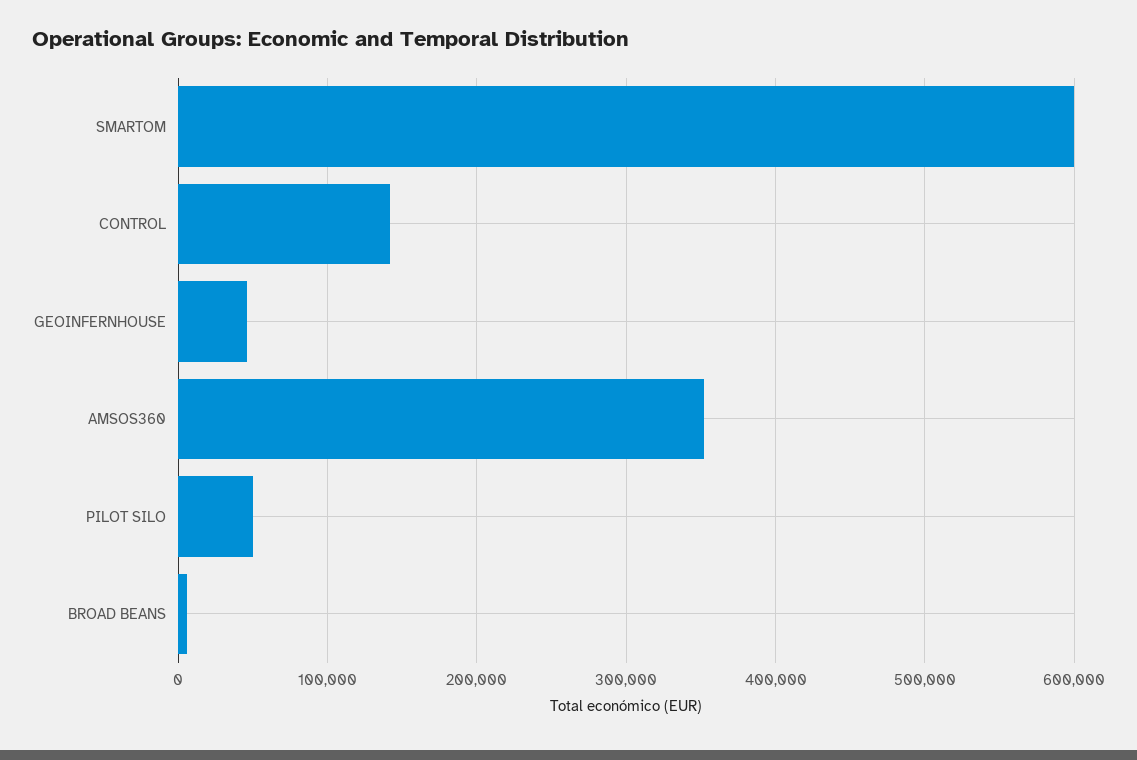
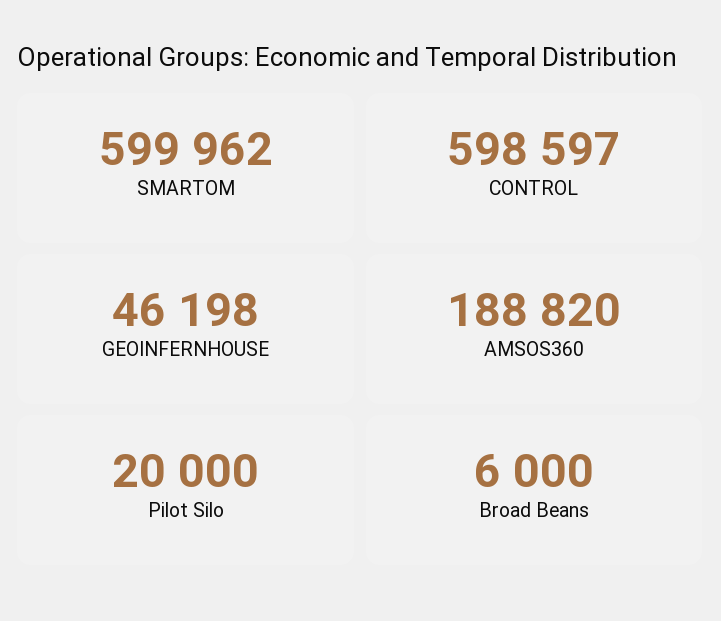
CONTROL: 140000 -> 598597
AMSOS360: 350000 -> 188820
PILOT SILO: 50000 -> 20000

